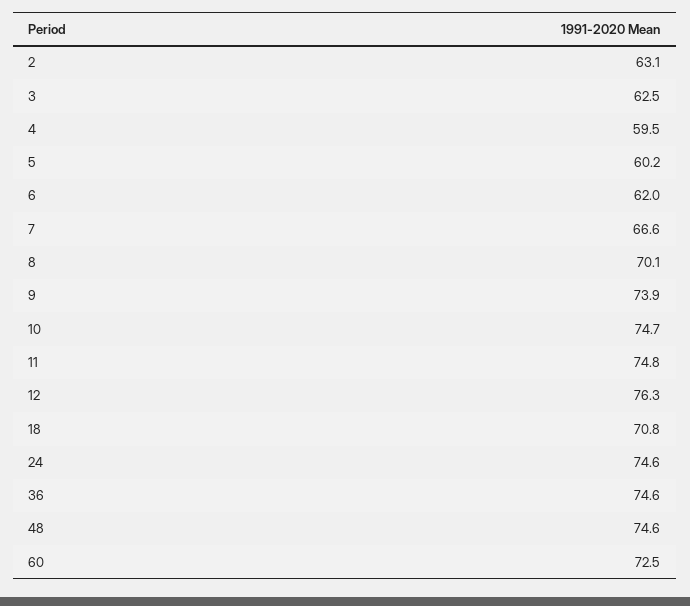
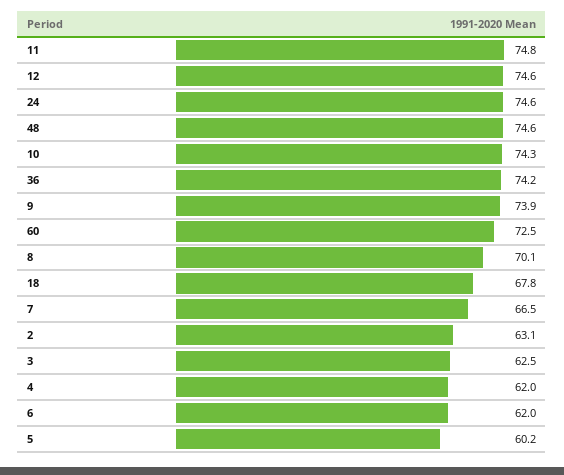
4: 59.5 -> 62
7: 66.6 -> 66.5
10: 74.7 -> 74.3
12: 76.3 -> 74.6
18: 70.8 -> 67.8
36: 74.6 -> 74.2

